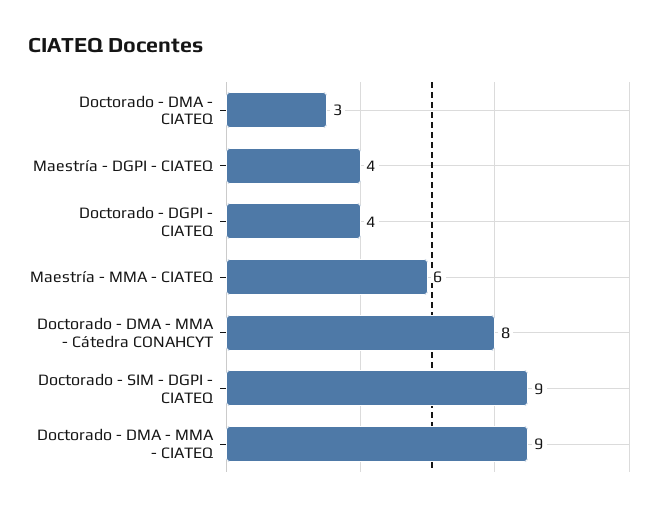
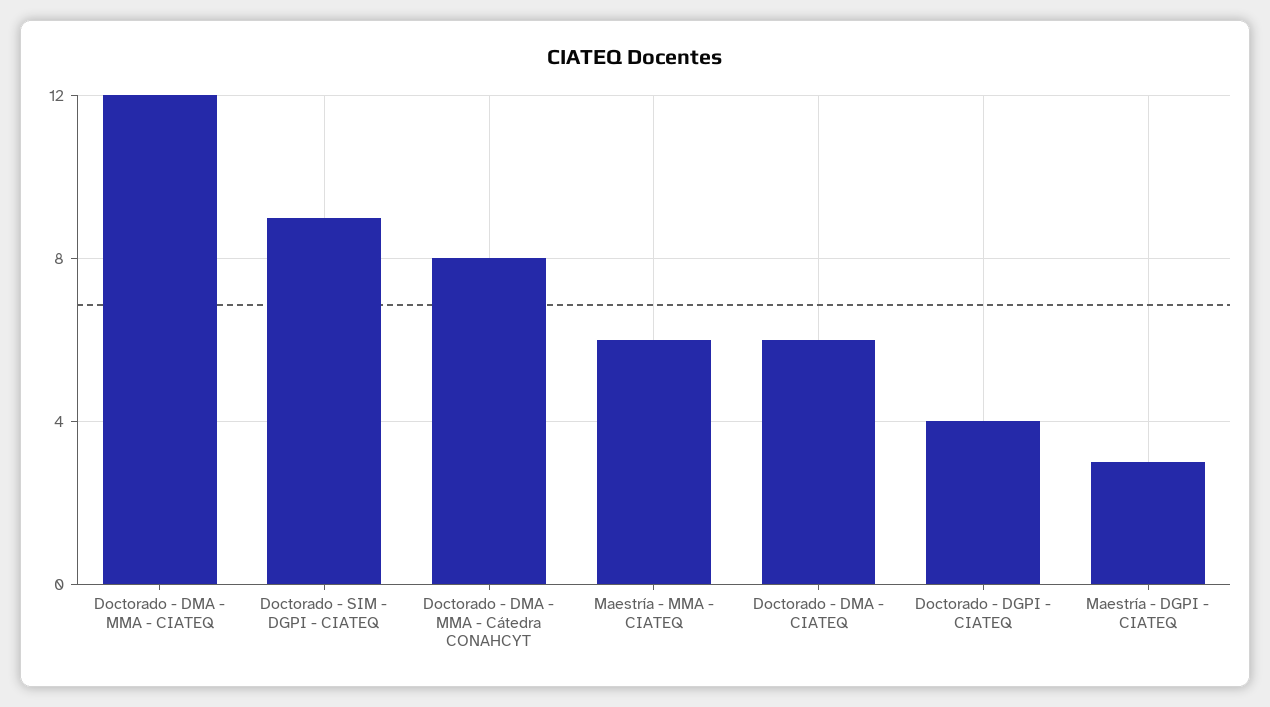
Doctorado - DMA - CIATEQ: 3 -> 6
Maestría - DGPI - CIATEQ: 4 -> 3
Doctorado - DMA - MMA - CIATEQ: 9 -> 12

